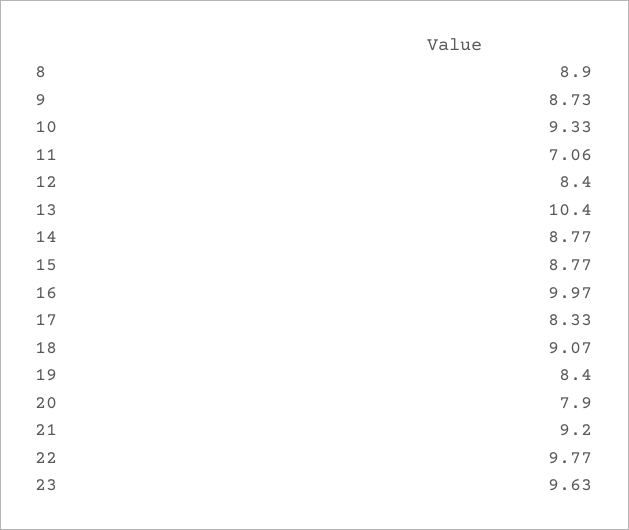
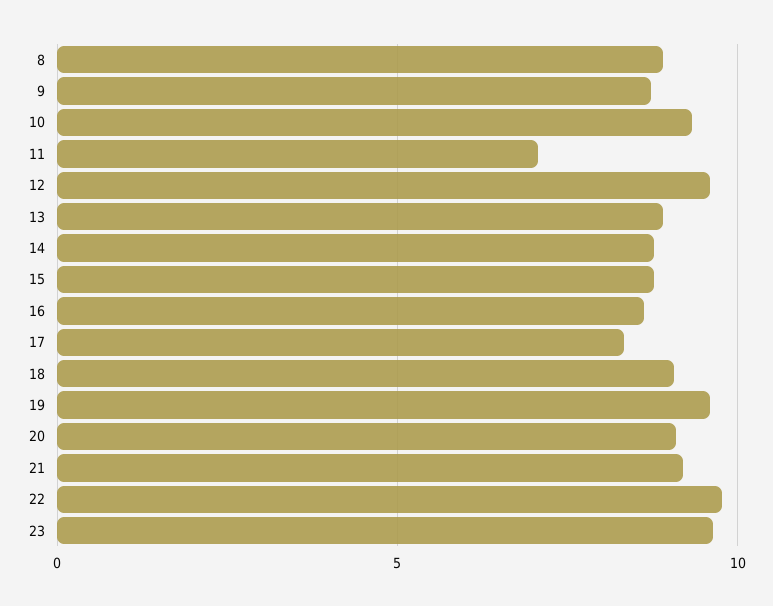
12: 8.4 -> 9.5
13: 10.4 -> 9
16: 9.97 -> 8.5
19: 8.4 -> 9.5
20: 7.9 -> 9

